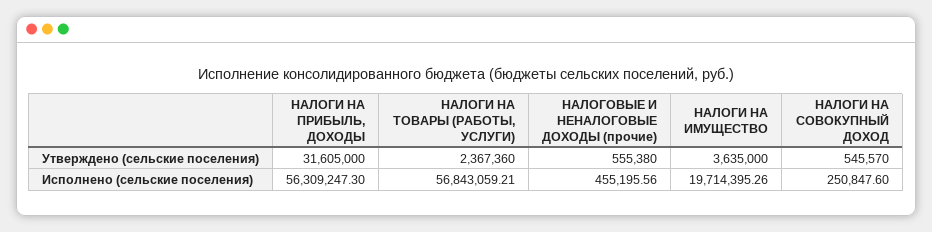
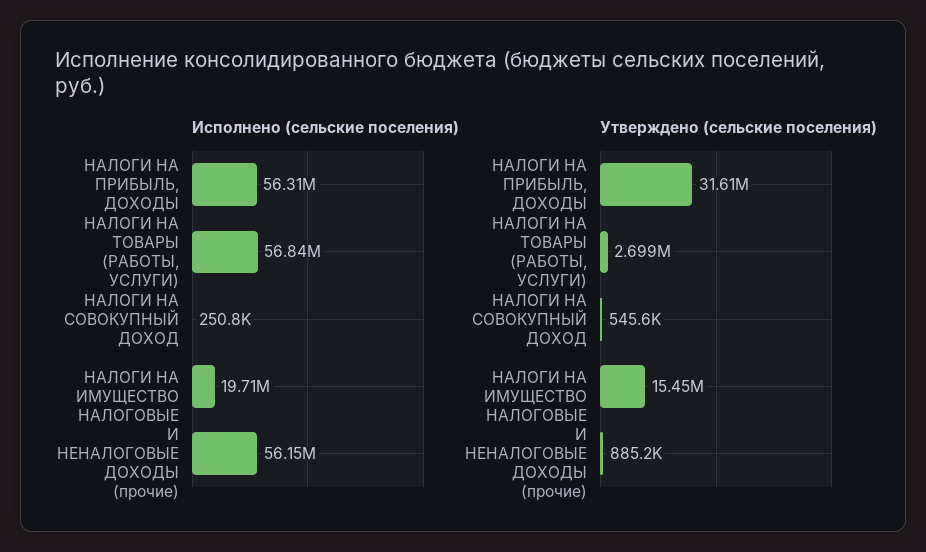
Утверждено (сельские поселения), НАЛОГИ НА ТОВАРЫ (РАБОТЫ, УСЛУГИ): 2367360 -> 2699000
Утверждено (сельские поселения), НАЛОГОВЫЕ И НЕНАЛОГОВЫЕ ДОХОДЫ (прочие): 555380 -> 885200
Утверждено (сельские поселения), НАЛОГИ НА ИМУЩЕСТВО: 3635000 -> 15450000
Исполнено (сельские поселения), НАЛОГОВЫЕ И НЕНАЛОГОВЫЕ ДОХОДЫ (прочие): 455195.56 -> 56150000

